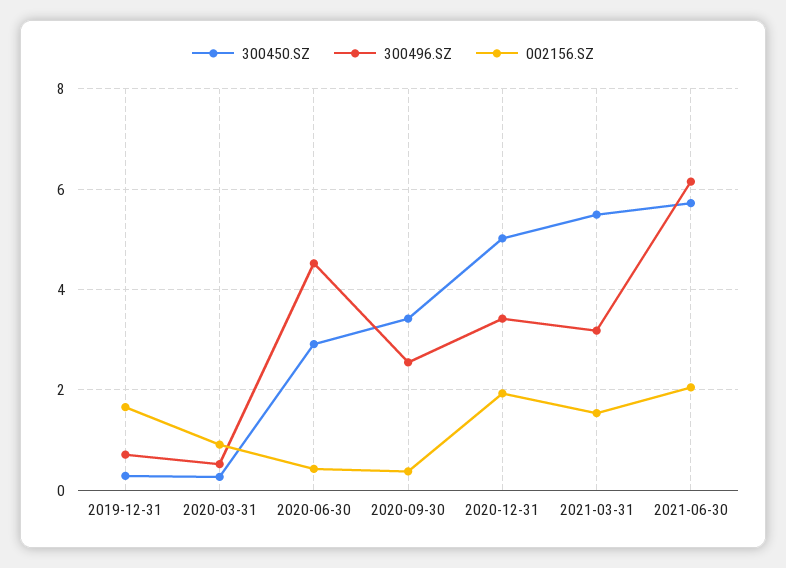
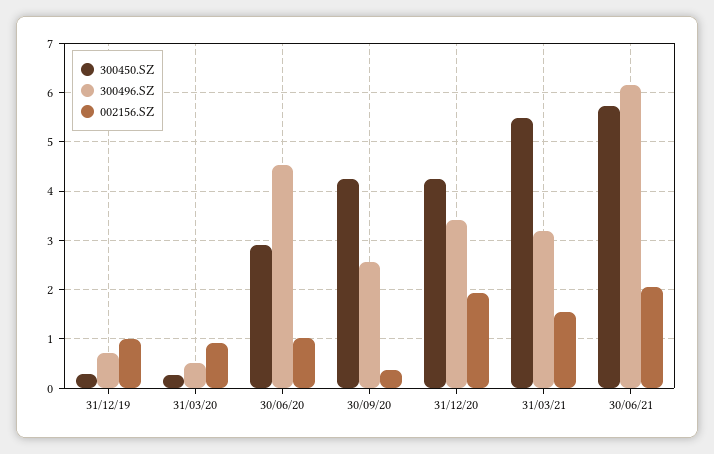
002156.SZ, 2019-12-31: 1.6 -> 1
002156.SZ, 2020-06-30: 0.4 -> 1
300450.SZ, 2020-09-30: 3.4 -> 4.2
300450.SZ, 2020-12-31: 5 -> 4.2

